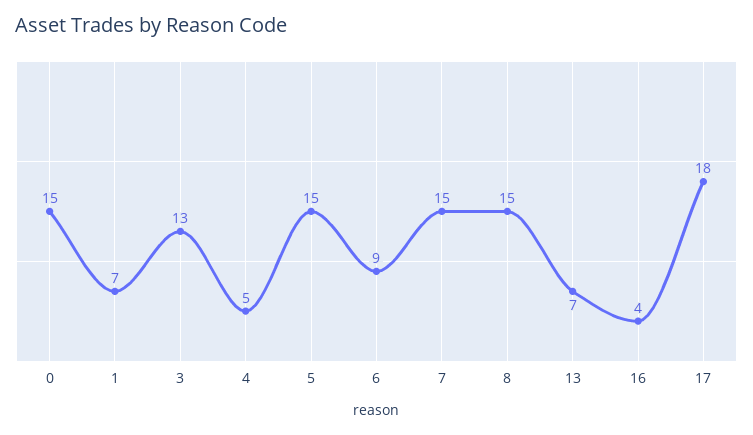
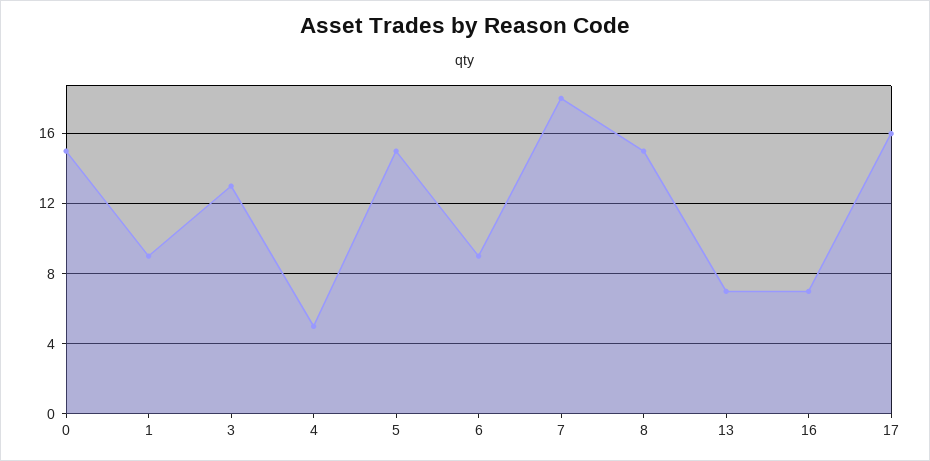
1: 7 -> 9
7: 15 -> 18
16: 4 -> 7
17: 18 -> 16

